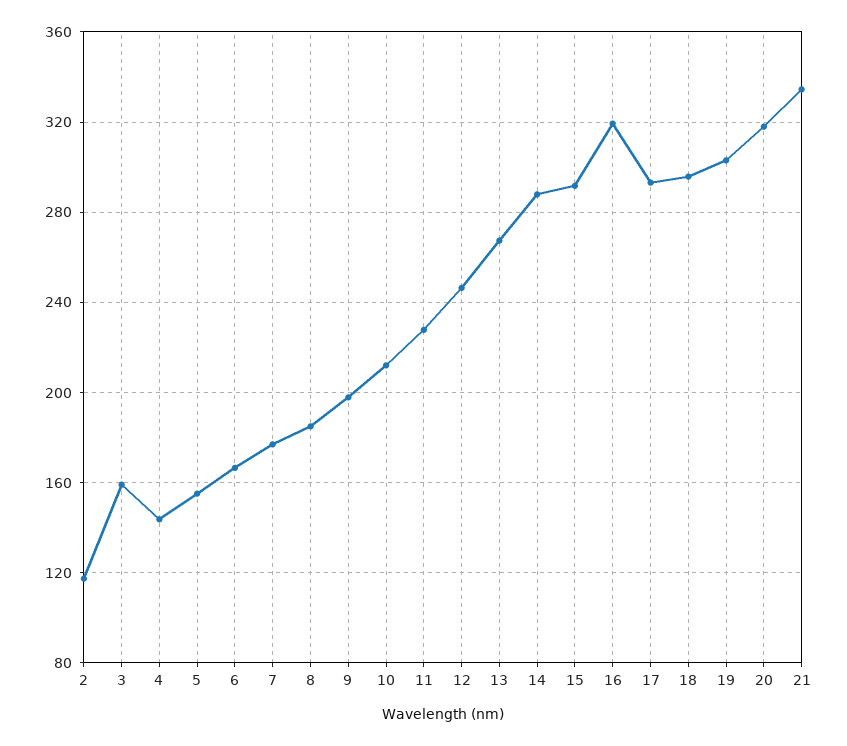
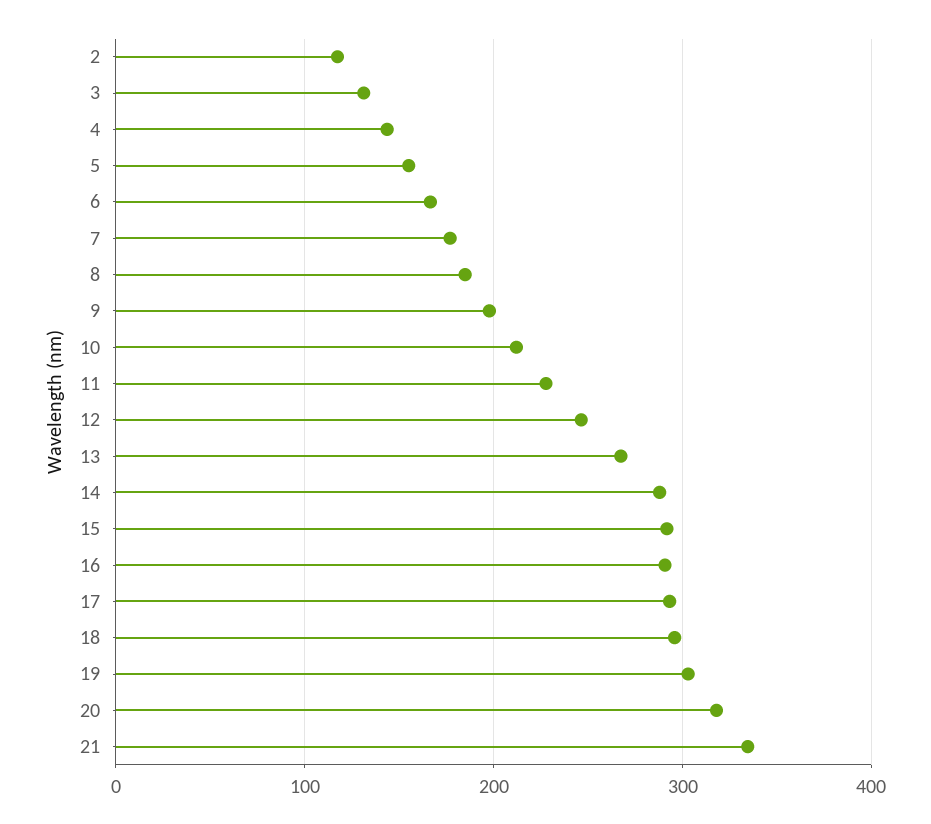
3: 160 -> 130
16: 320 -> 290

